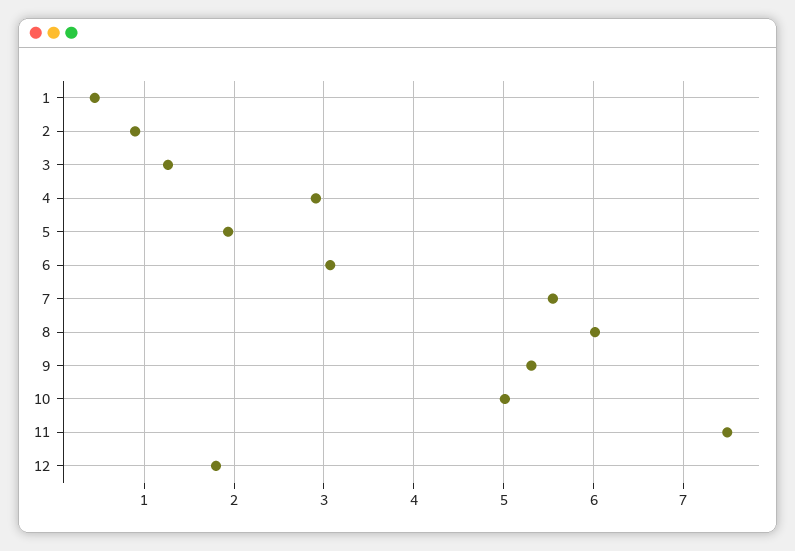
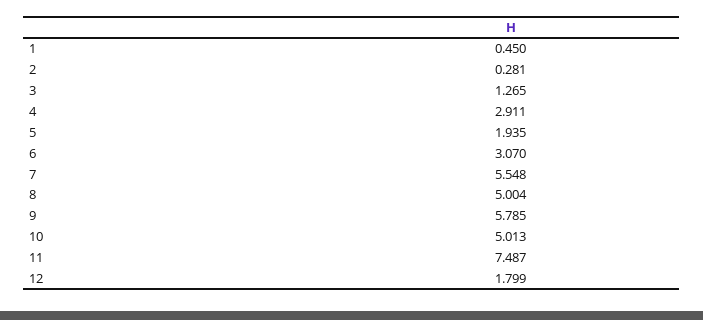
2: 0.9 -> 0.281
8: 6 -> 5.004
9: 5.3 -> 5.785

